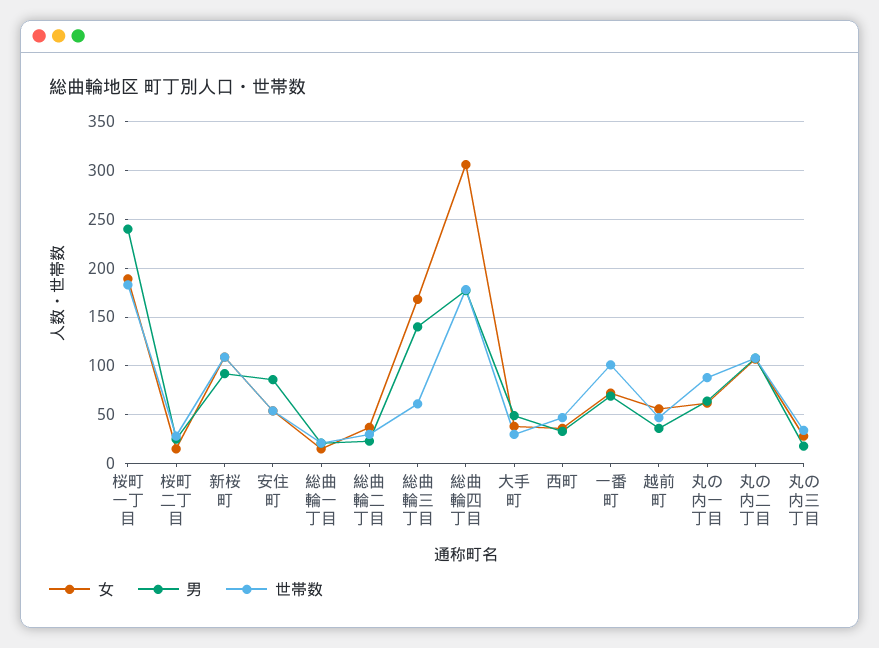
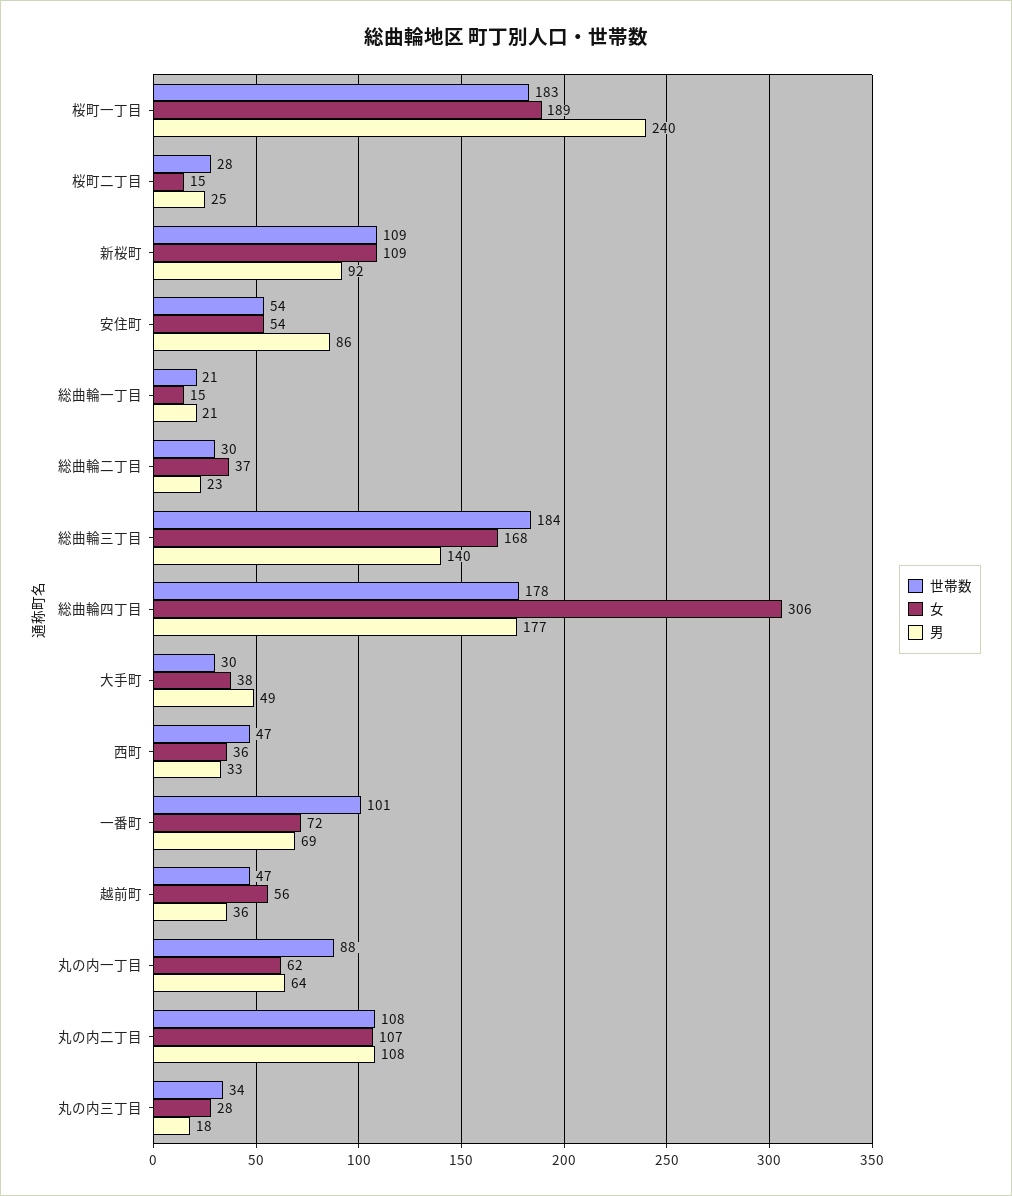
世帯数, 総曲輪三丁目: 60 -> 184

